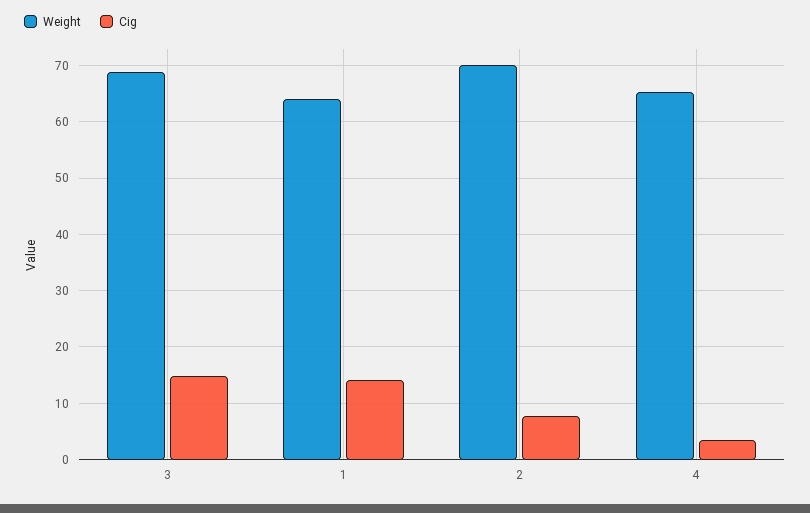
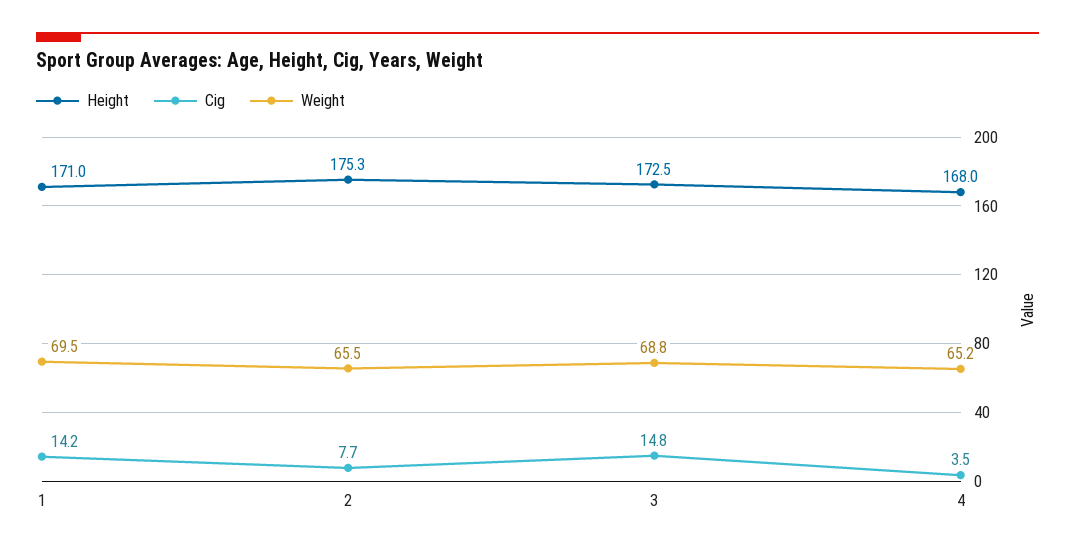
Weight, 1: 64 -> 69.5
Weight, 2: 70 -> 65.5
Height, 1: none -> 171
Height, 2: none -> 175.3
Height, 3: none -> 172.5
Height, 4: none -> 168

